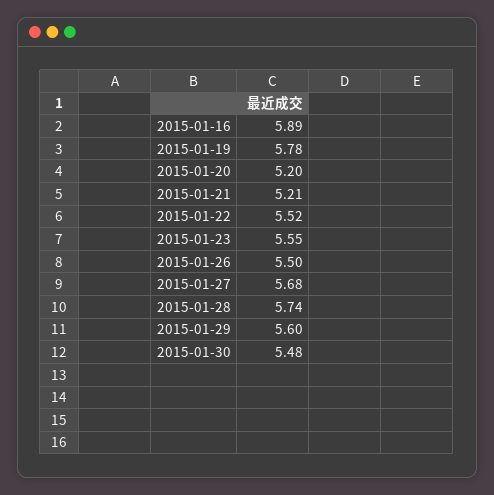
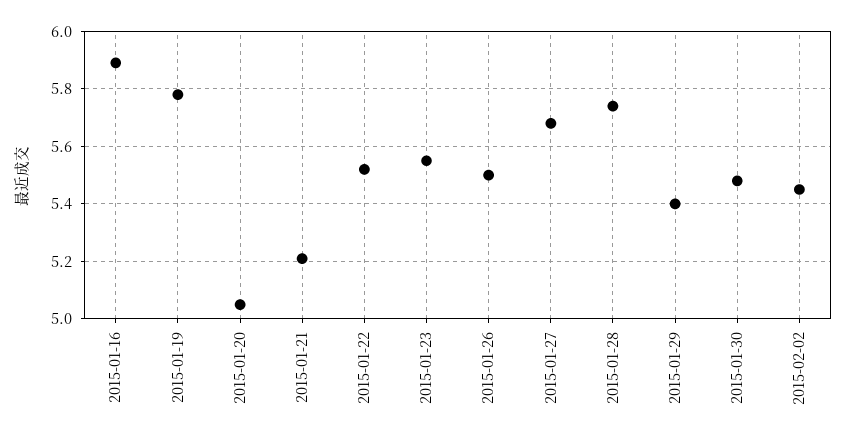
2015-01-20: 5.2 -> 5.05
2015-01-29: 5.6 -> 5.4
2015-02-02: none -> 5.45

